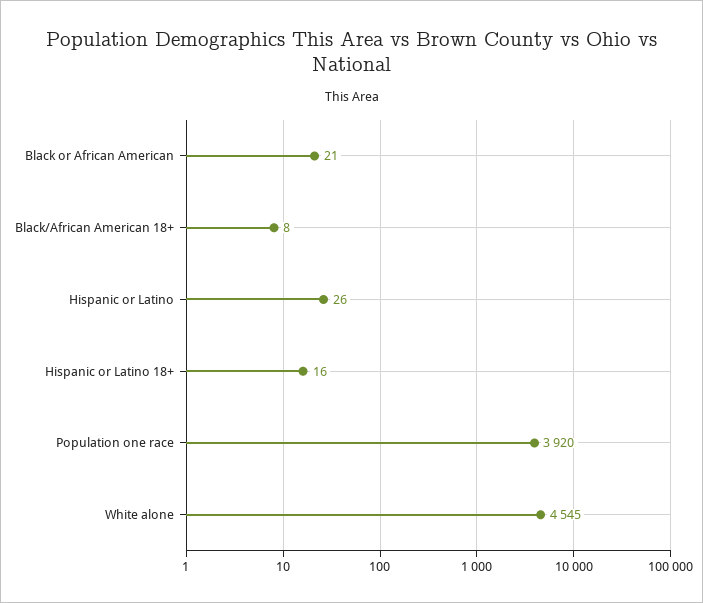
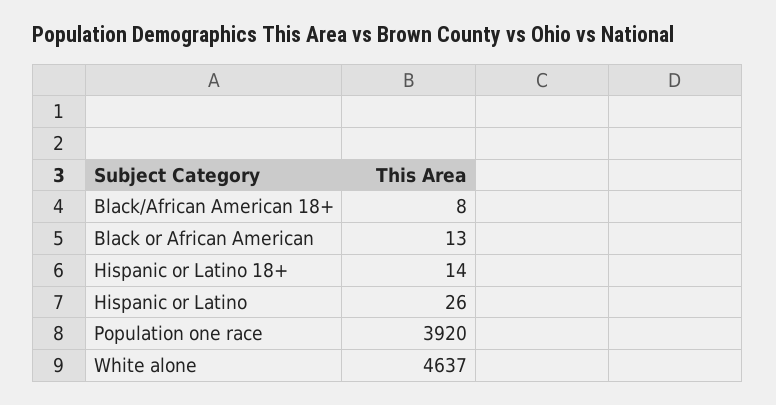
Black or African American: 21 -> 13
Hispanic or Latino 18+: 16 -> 14
White alone: 4545 -> 4637

